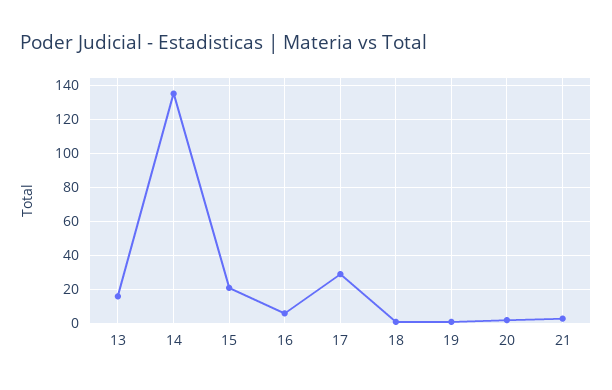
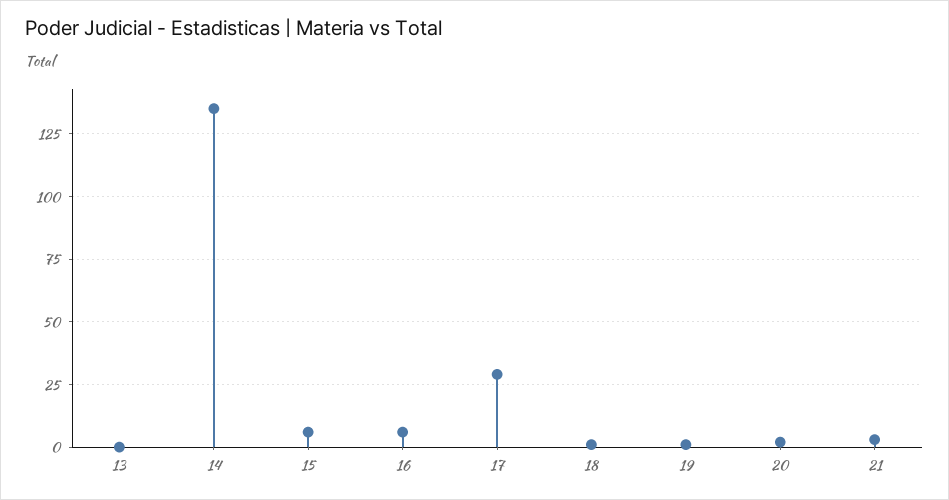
13: 15 -> 0
15: 20 -> 5

